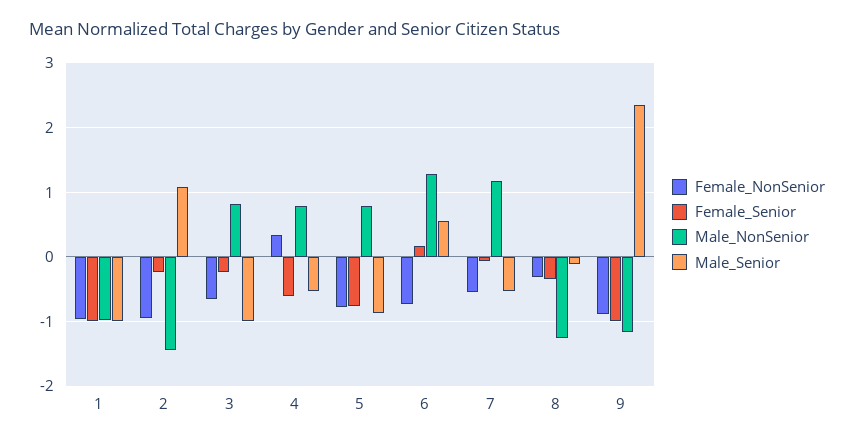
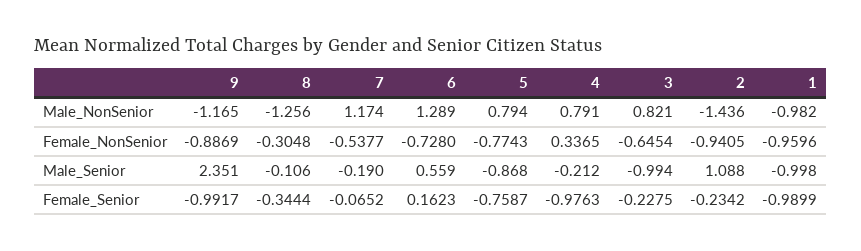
Female_Senior, 4: -0.6 -> -0.9763
Male_Senior, 4: -0.5 -> -0.212
Male_Senior, 7: -0.5 -> -0.19

